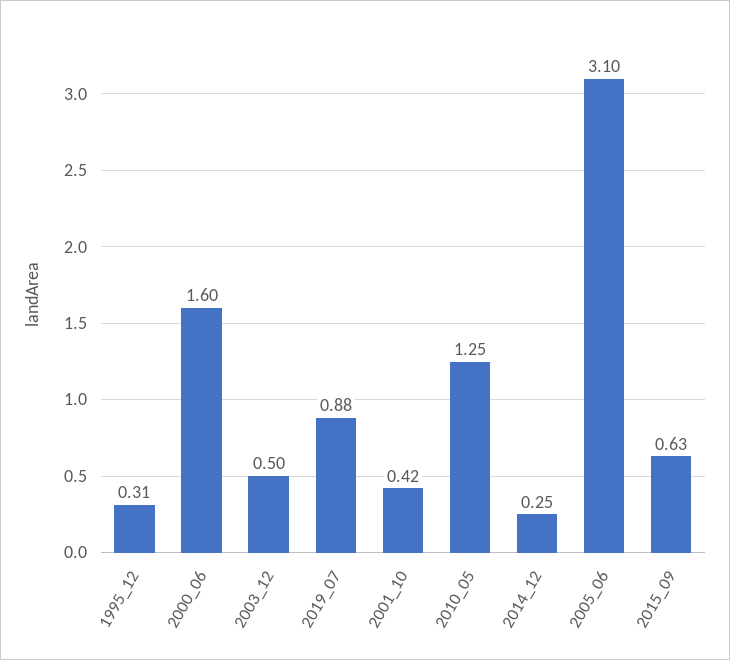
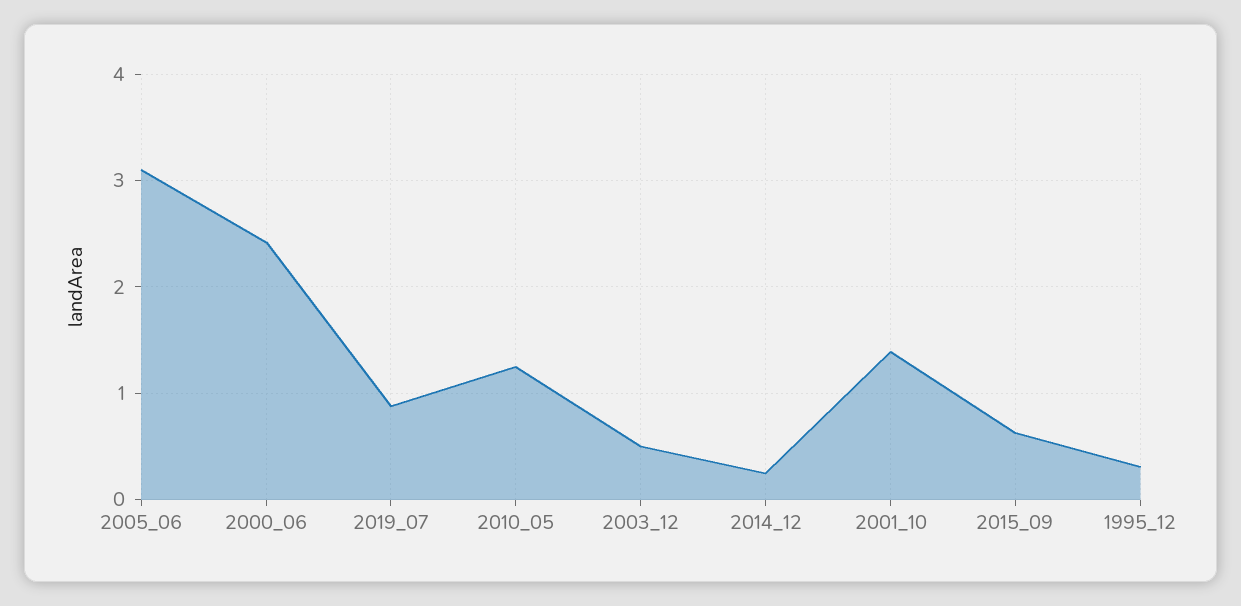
2000_06: 1.6 -> 2.4
2001_10: 0.42 -> 1.4

